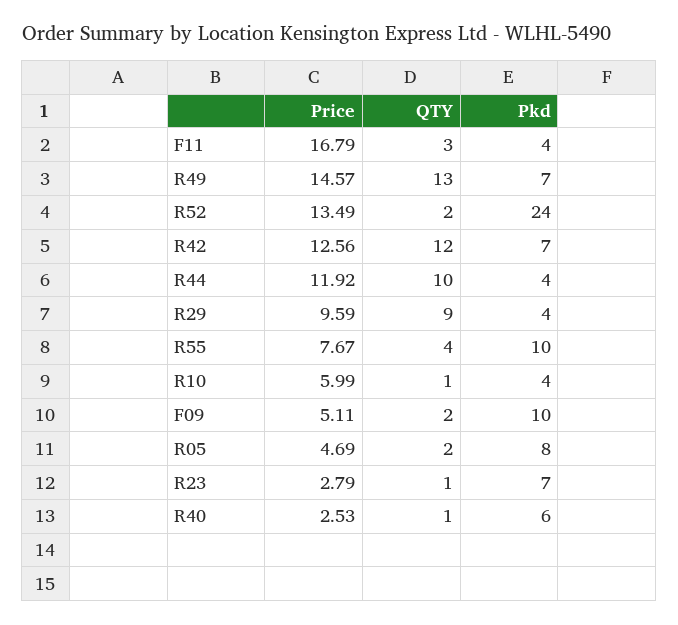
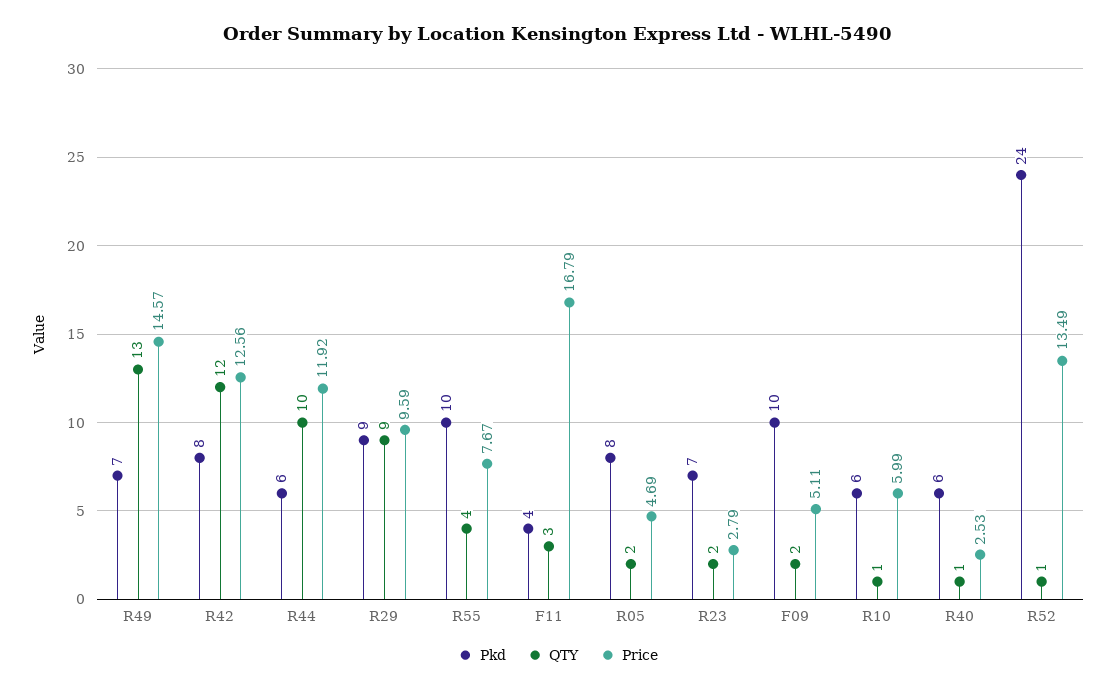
QTY, R52: 2 -> 1
Pkd, R42: 7 -> 8
Pkd, R44: 4 -> 6
Pkd, R29: 4 -> 9
Pkd, R10: 4 -> 6
QTY, R23: 1 -> 2

